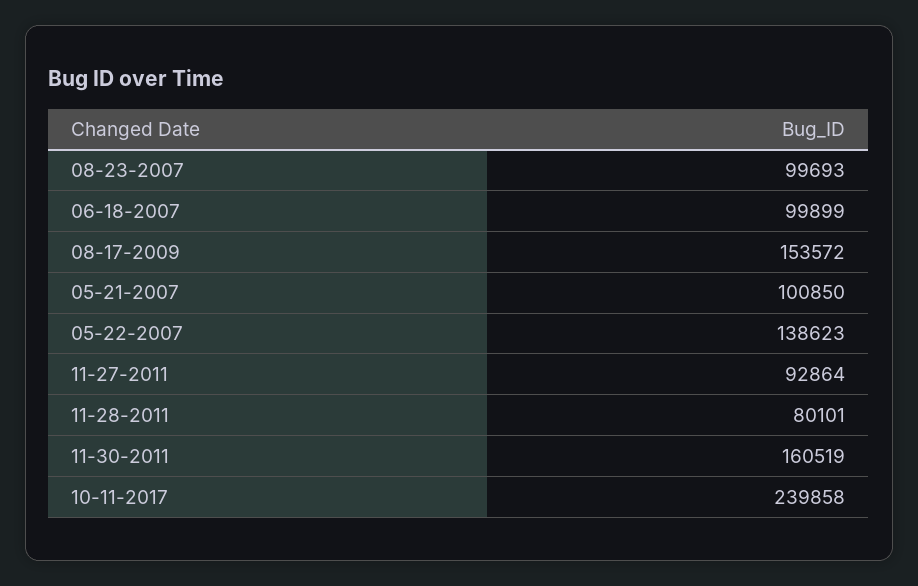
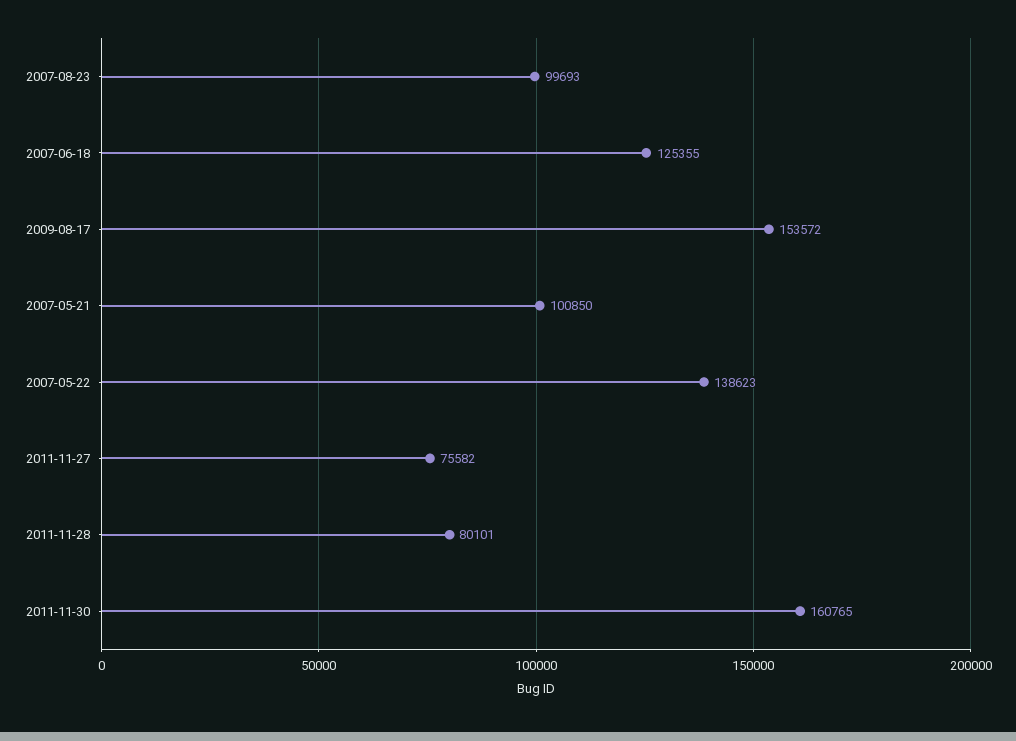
06-18-2007: 99899 -> 125355
11-27-2011: 92864 -> 75582
11-30-2011: 160519 -> 160765
10-11-2017: 239858 -> none

